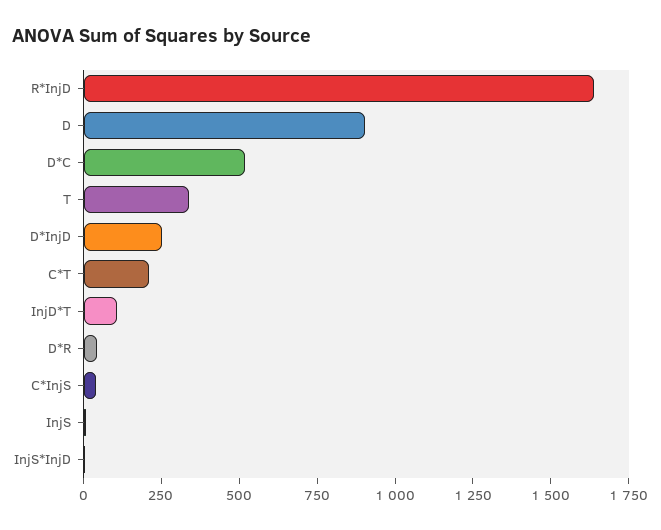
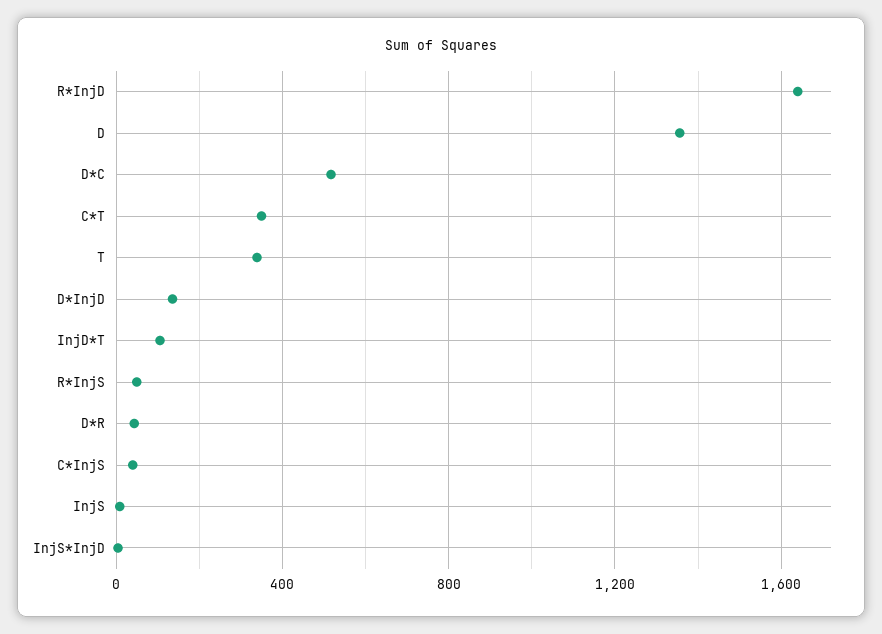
D: 900 -> 1350
D*InjD: 250 -> 150
C*T: 200 -> 350
R*InjS: none -> 50

